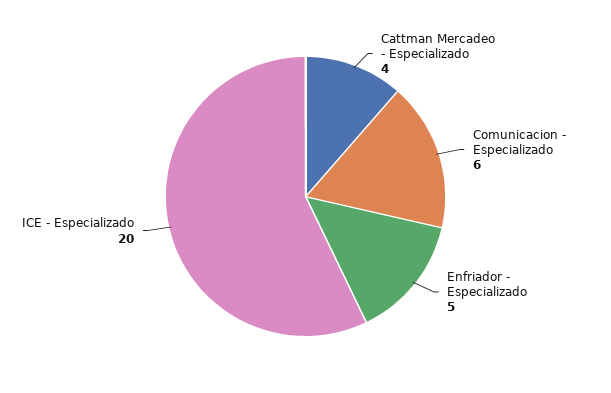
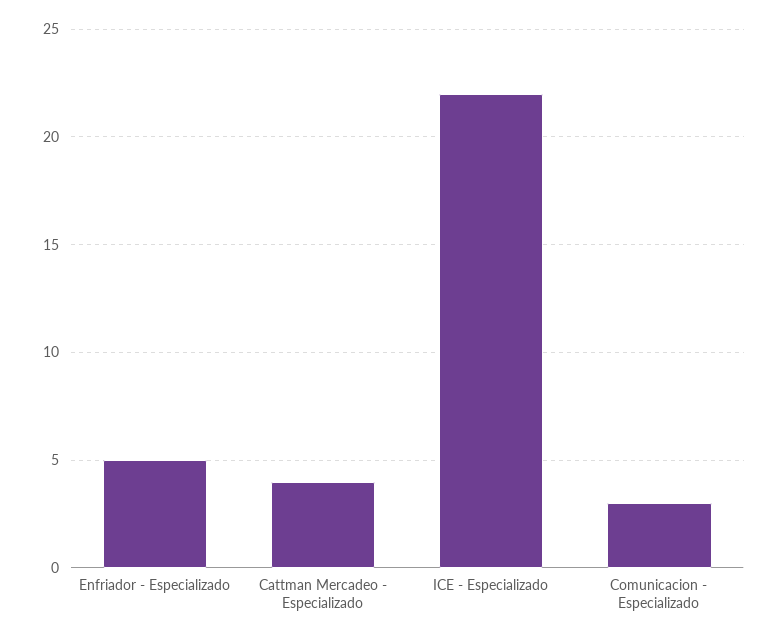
Comunicacion - Especializado: 6 -> 3
ICE - Especializado: 20 -> 22

